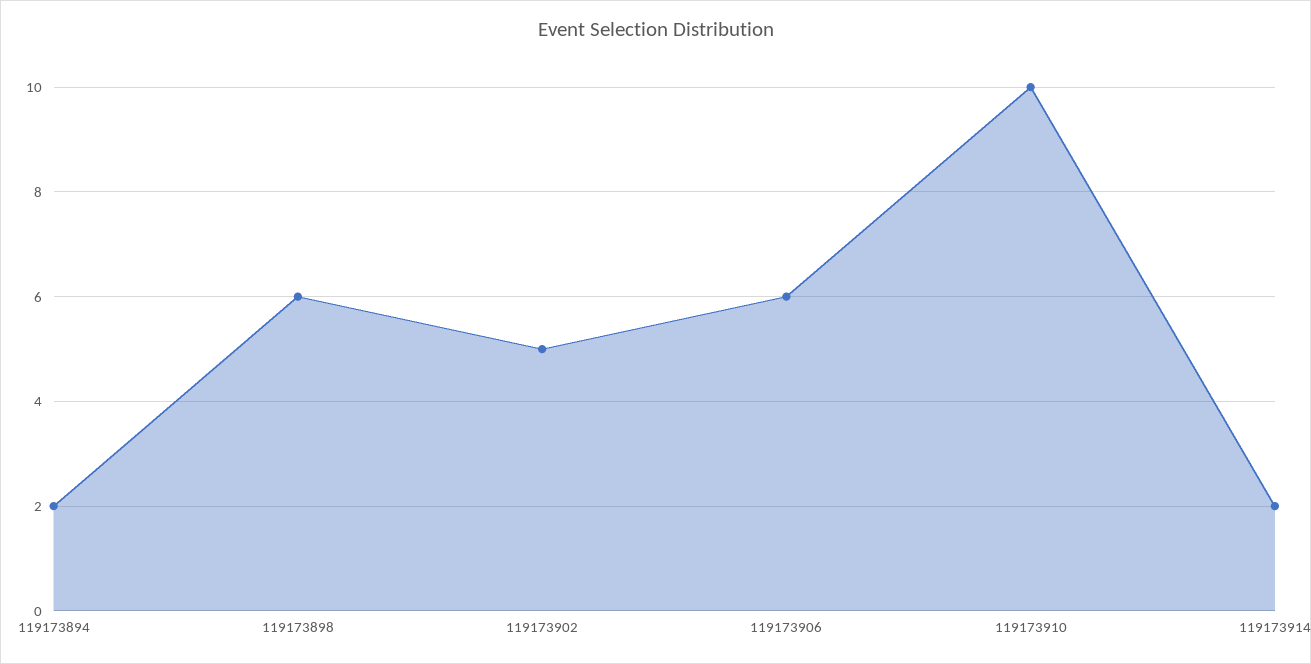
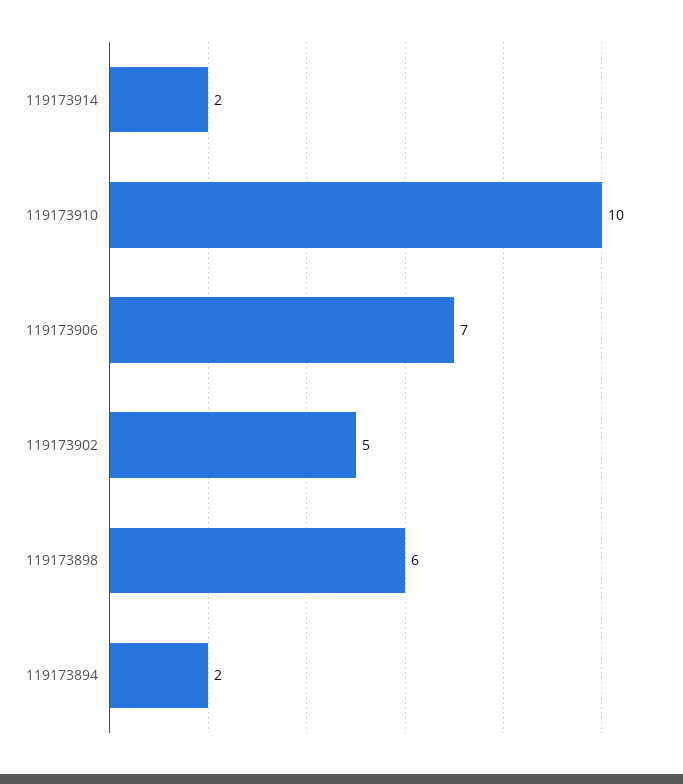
119173906: 6 -> 7

